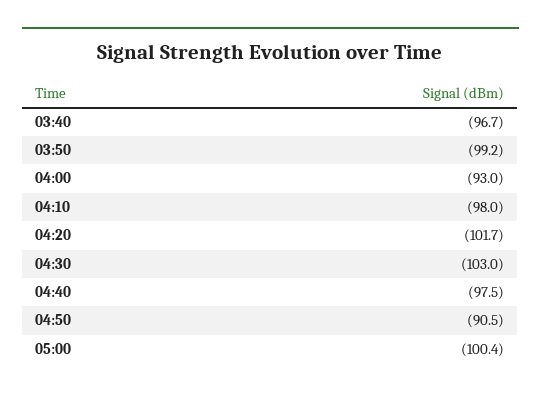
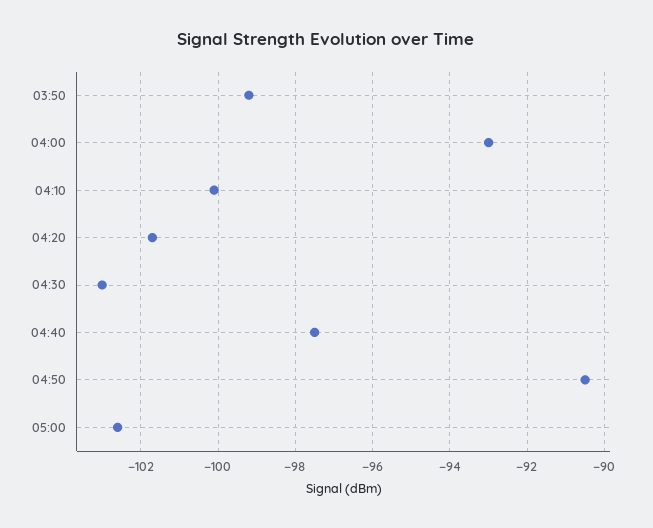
03:40: -96.7 -> none
04:10: -98 -> -100
05:00: -100.4 -> -102.5

